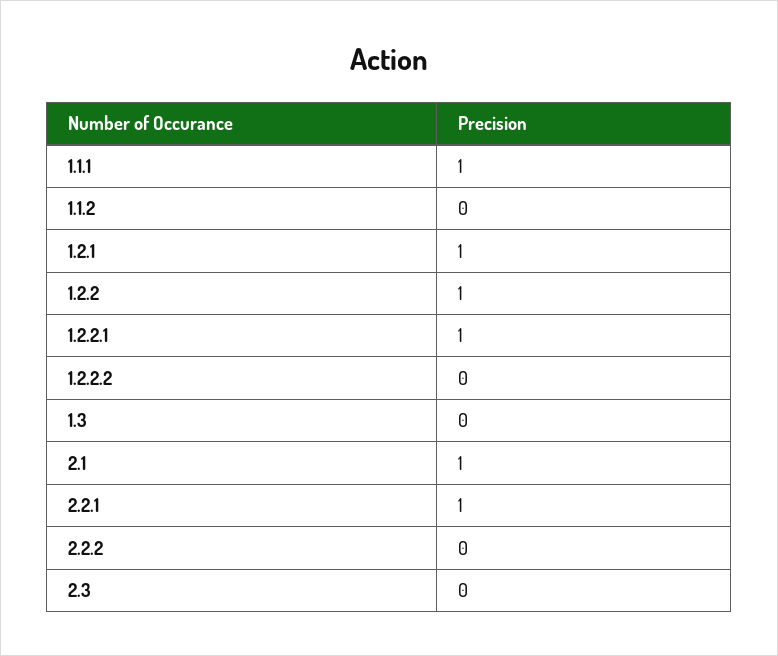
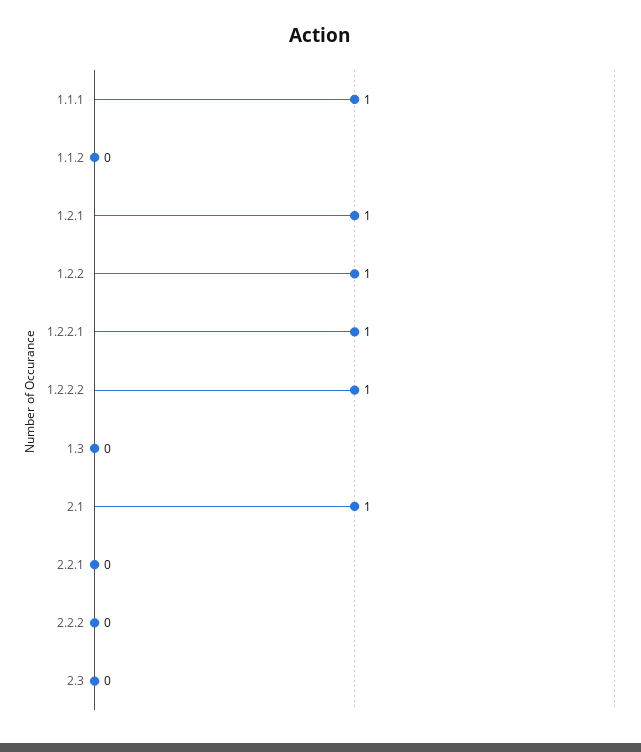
1.2.2.2: 0 -> 1
2.2.1: 1 -> 0

